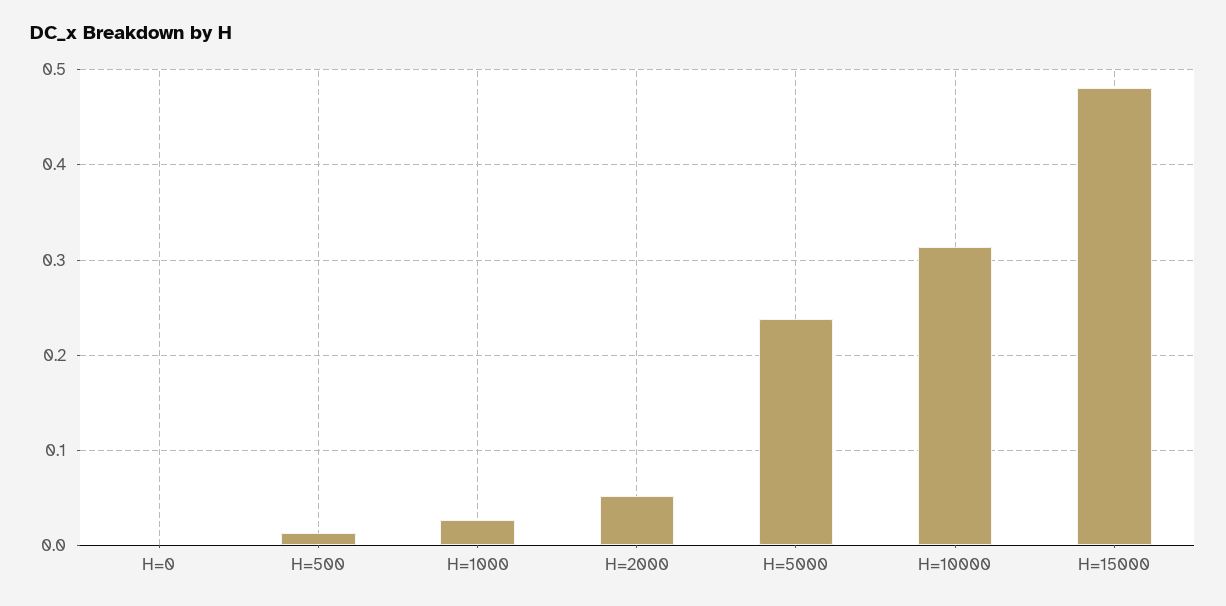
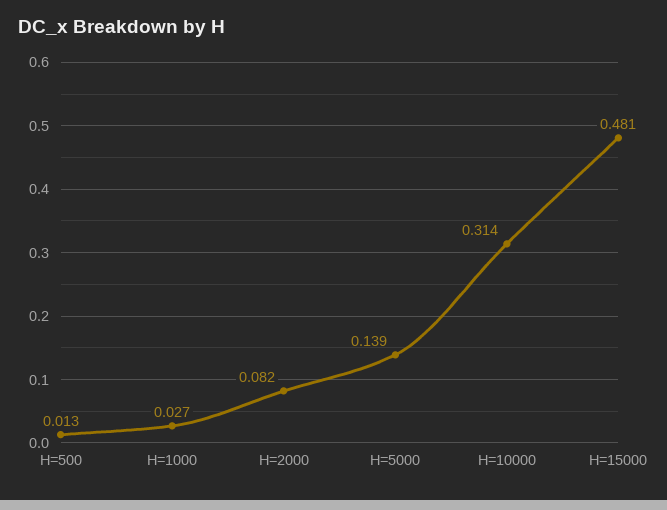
H=0: 0 -> none
H=2000: 0.05 -> 0.082
H=5000: 0.24 -> 0.139

